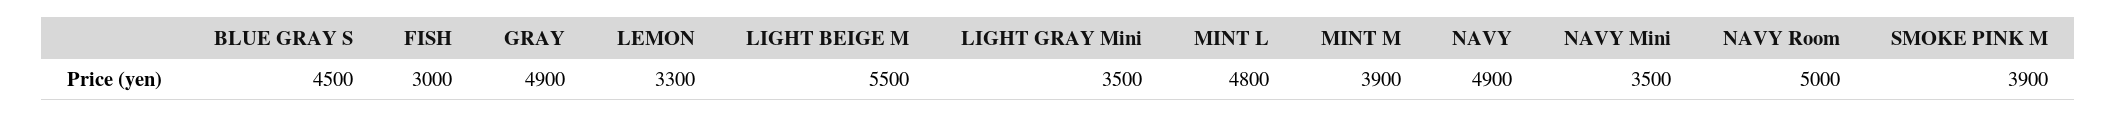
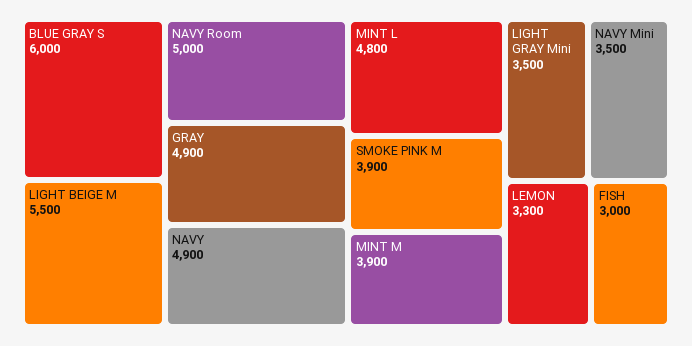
BLUE GRAY S: 4500 -> 6000

